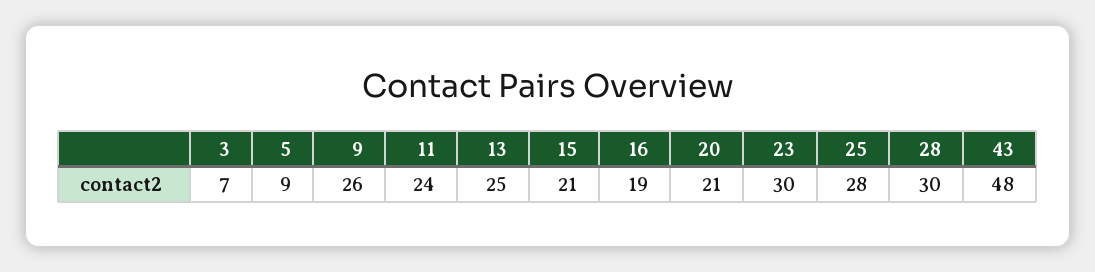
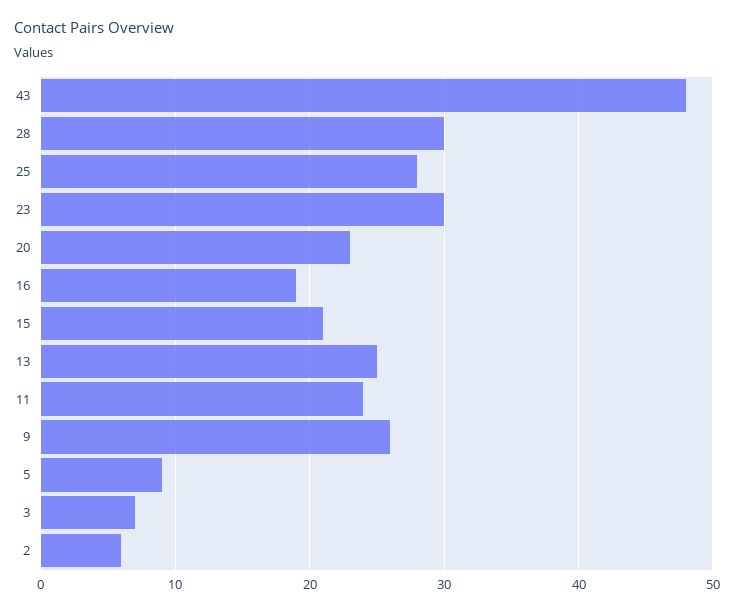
20: 21 -> 23
2: none -> 6

